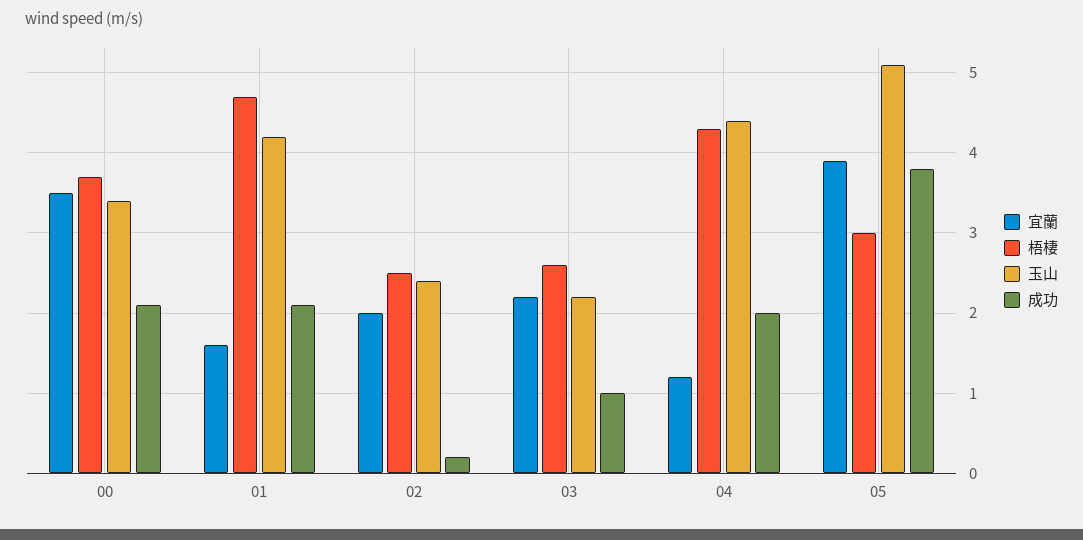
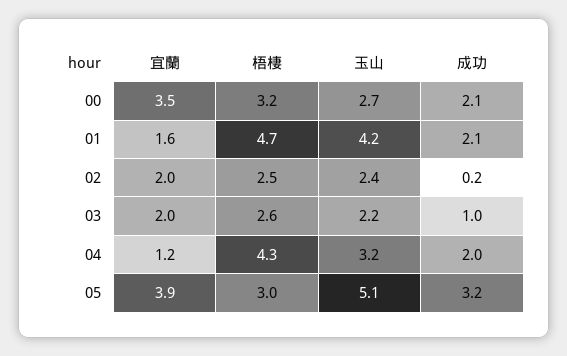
梧棲, 00: 3.7 -> 3.2
玉山, 00: 3.4 -> 2.7
宜蘭, 03: 2.2 -> 2
玉山, 04: 4.4 -> 3.2
成功, 05: 3.8 -> 3.2

